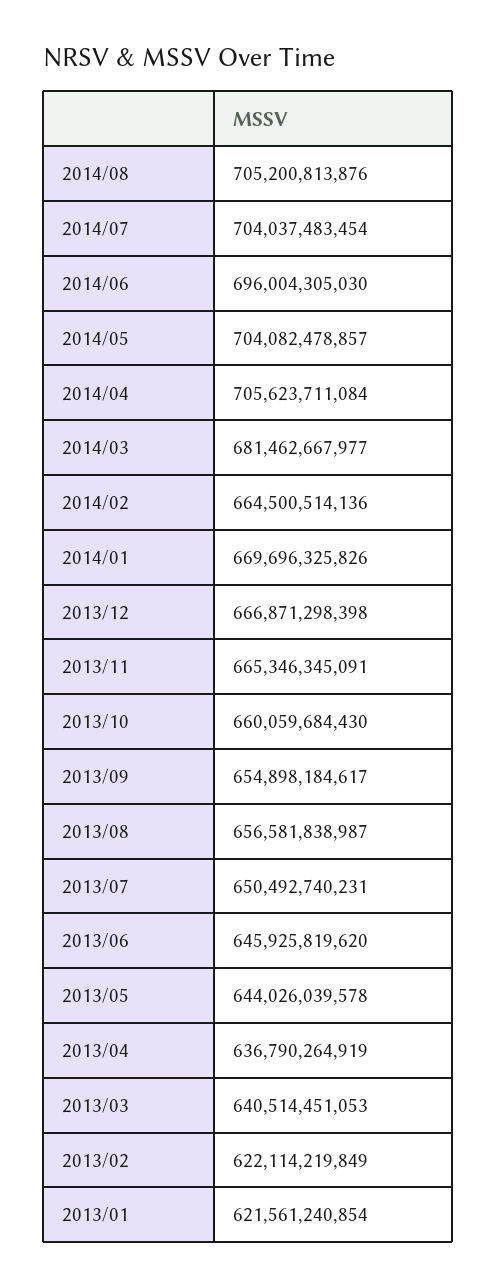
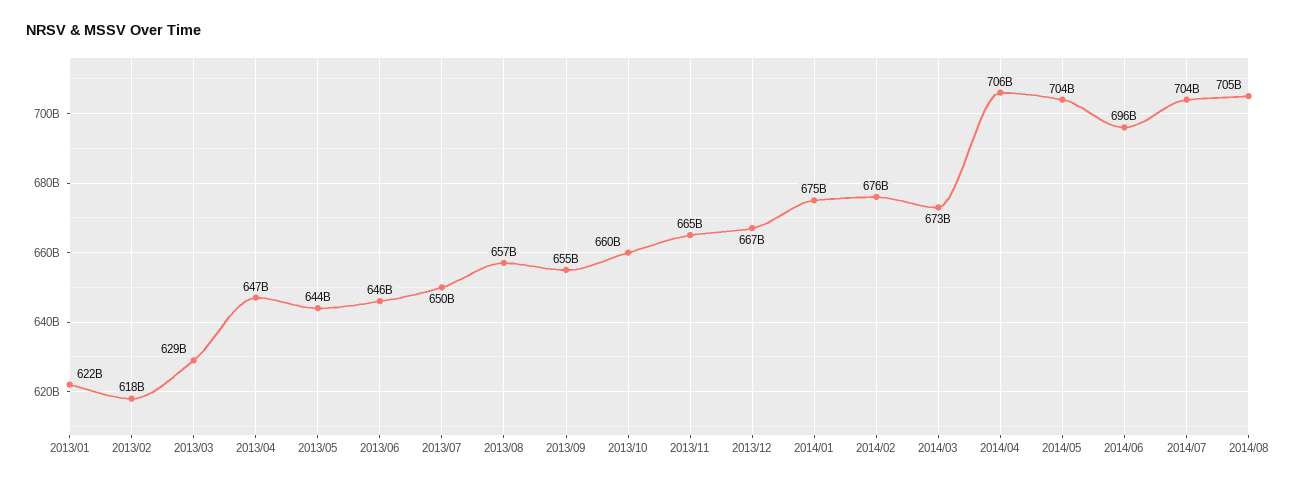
2014/03: 681462667977 -> 673000000000
2014/02: 664500514136 -> 676000000000
2014/01: 669696325826 -> 675000000000
2013/04: 636790264919 -> 647000000000
2013/03: 640514451053 -> 629000000000
2013/02: 622114219849 -> 618000000000

